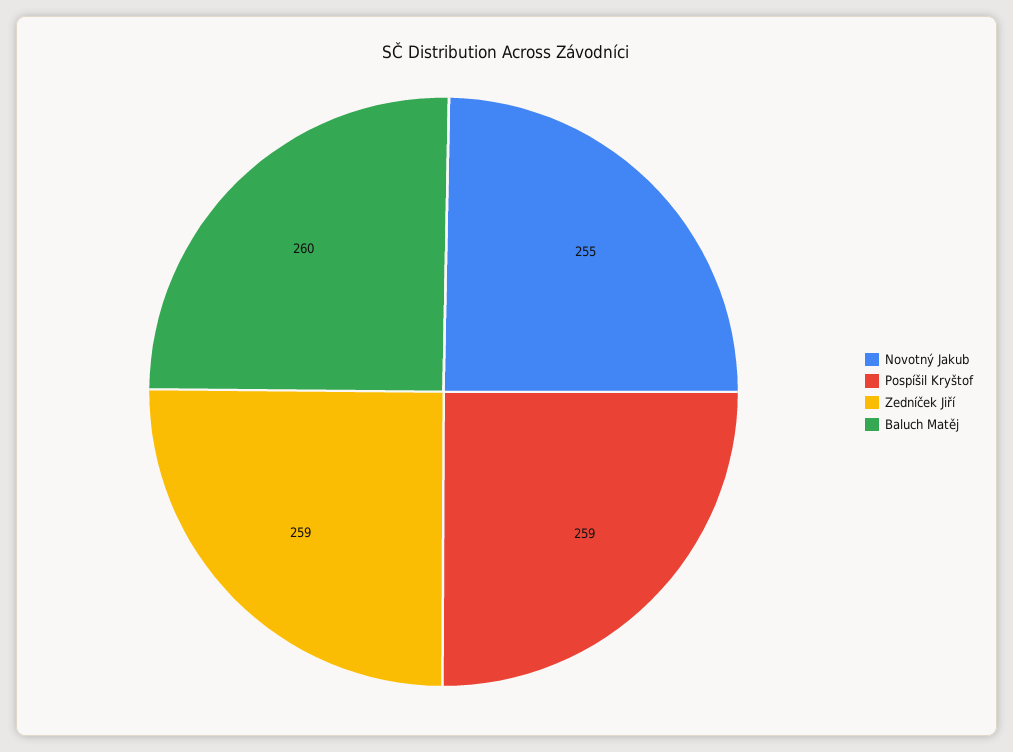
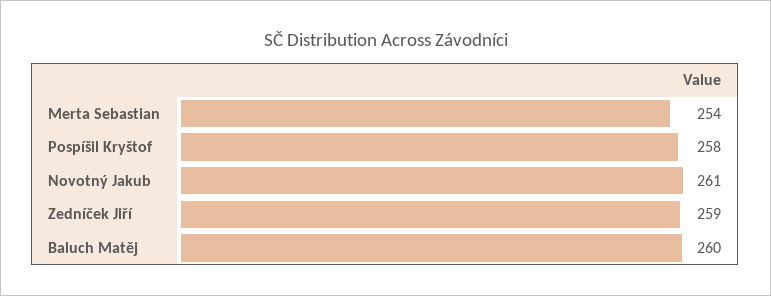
Novotný Jakub: 255 -> 261
Pospíšil Kryštof: 259 -> 258
Merta Sebastian: none -> 254

